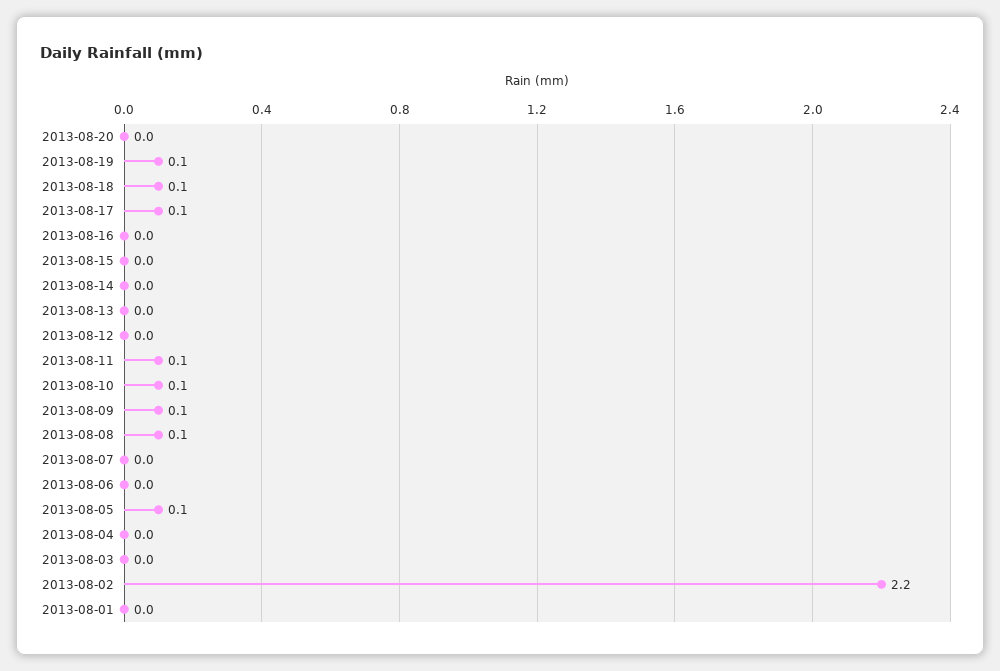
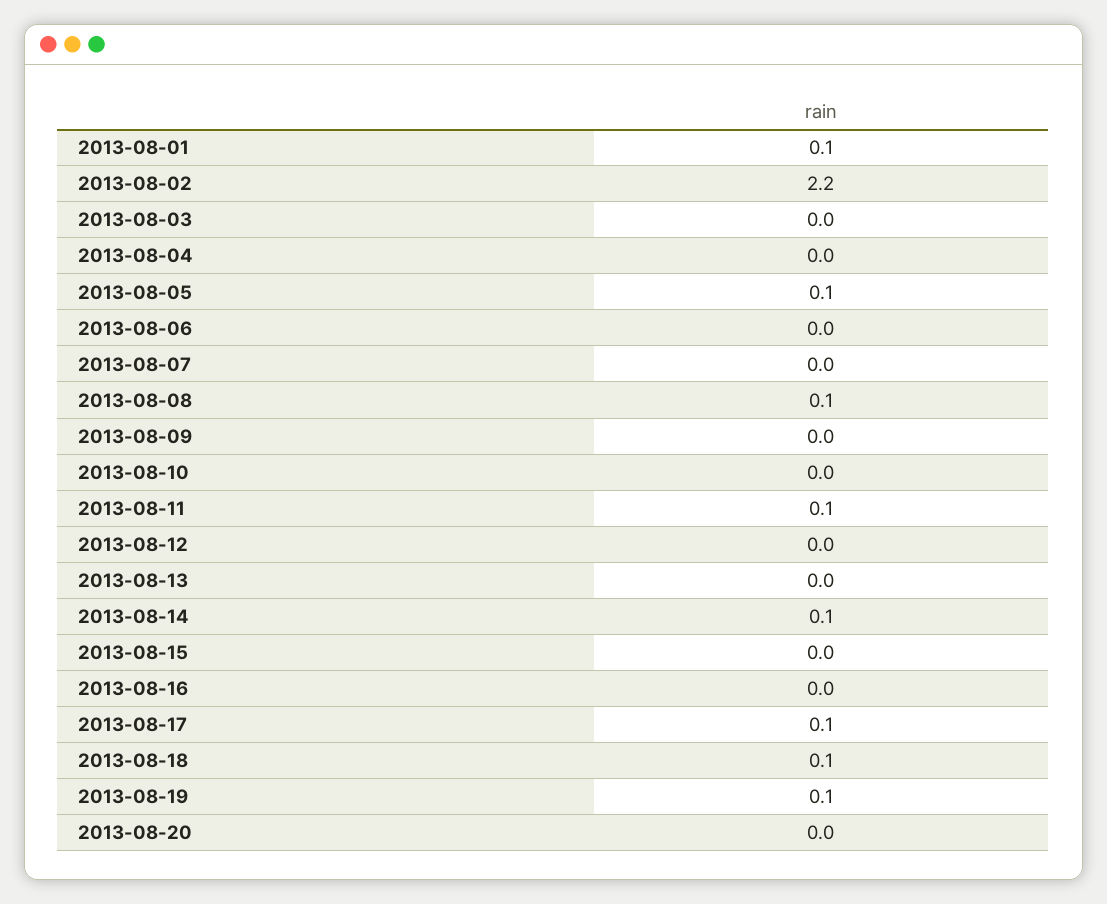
2013-08-14: 0 -> 0.1
2013-08-10: 0.1 -> 0
2013-08-09: 0.1 -> 0
2013-08-01: 0 -> 0.1

